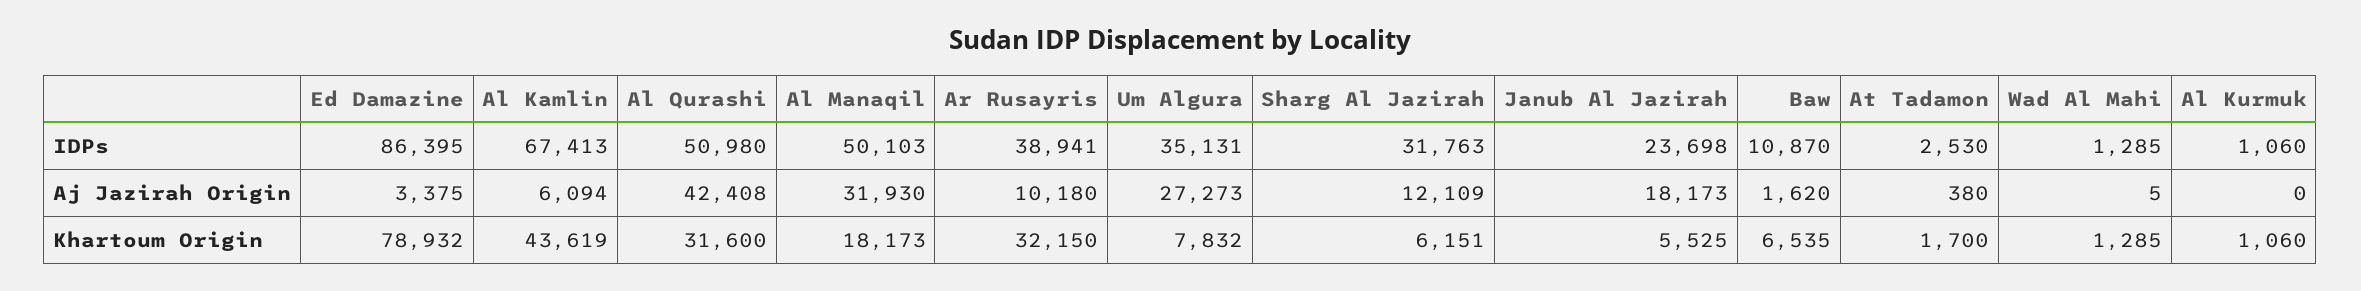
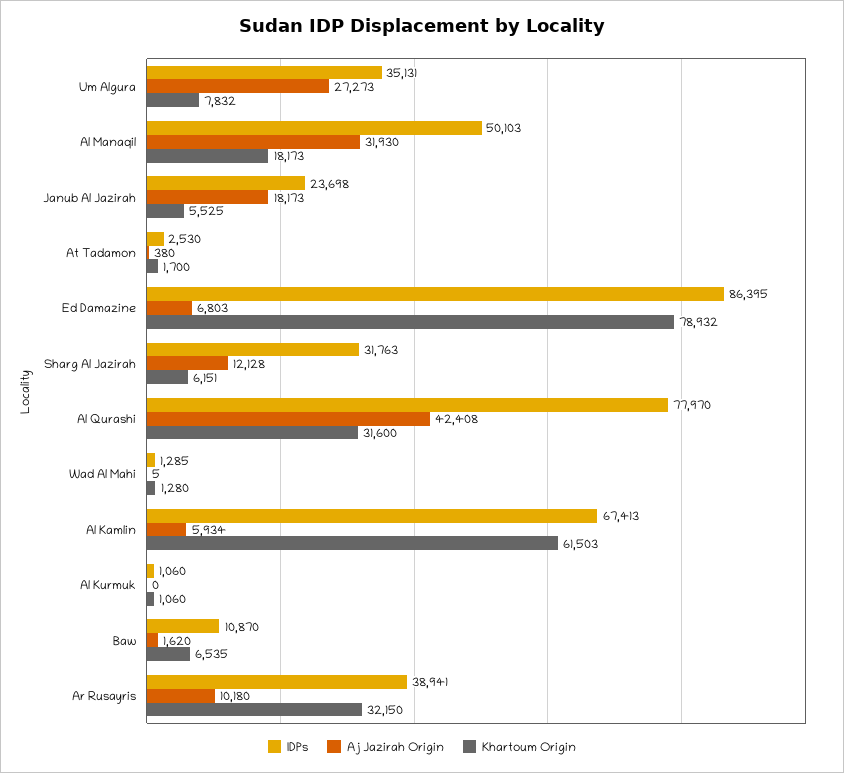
IDPs, Al Qurashi: 50980 -> 77970
Aj Jazirah Origin, Ed Damazine: 3375 -> 6803
Aj Jazirah Origin, Al Kamlin: 6094 -> 5934
Aj Jazirah Origin, Sharg Al Jazirah: 12109 -> 12128
Khartoum Origin, Al Kamlin: 43619 -> 61503
Khartoum Origin, Wad Al Mahi: 1285 -> 1280

